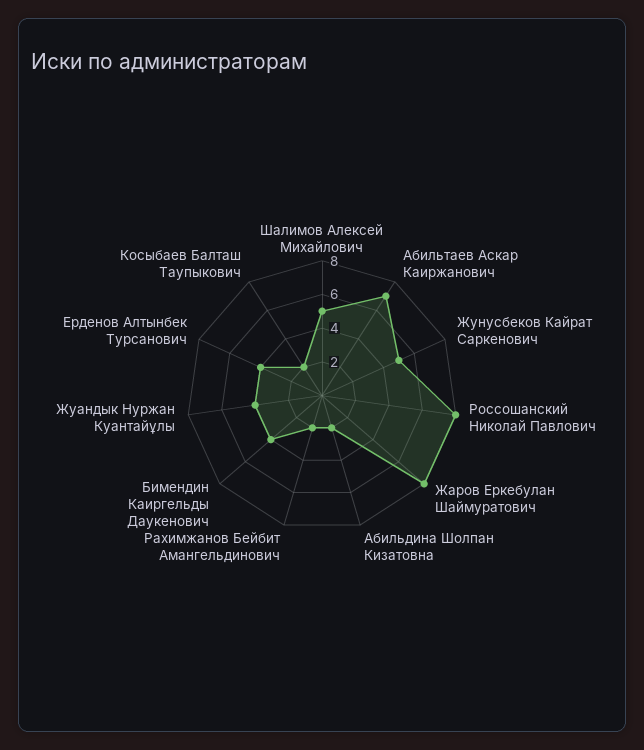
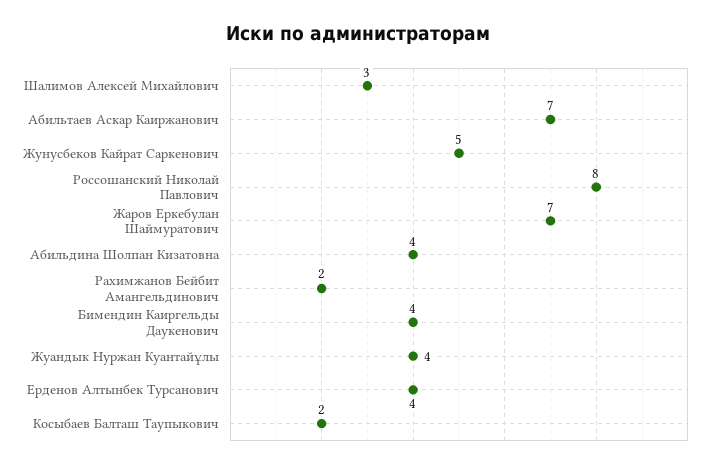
Шалимов Алексей Михайлович: 5 -> 3
Жаров Еркебулан Шаймуратович: 8 -> 7
Абильдина Шолпан Кизатовна: 2 -> 4

